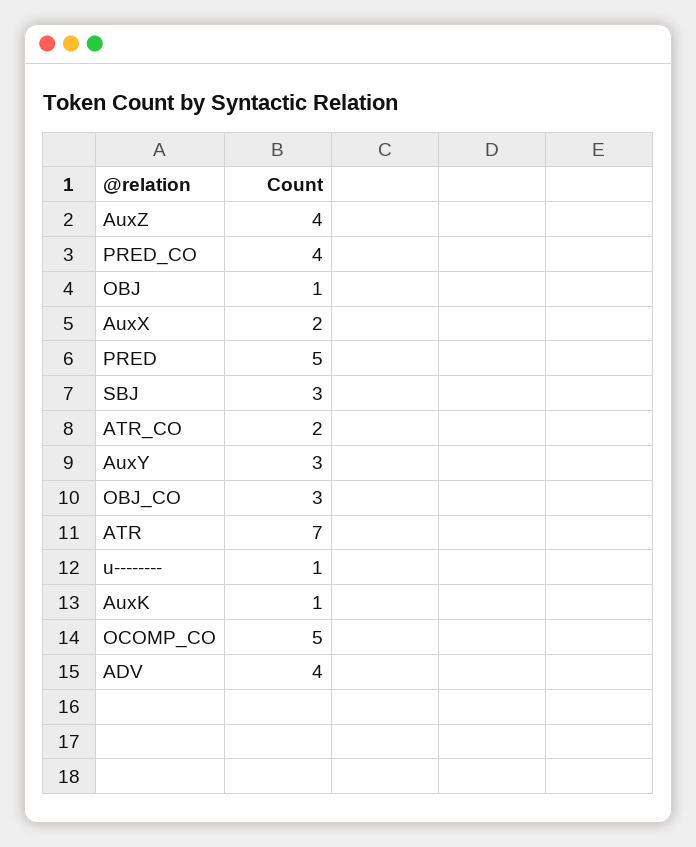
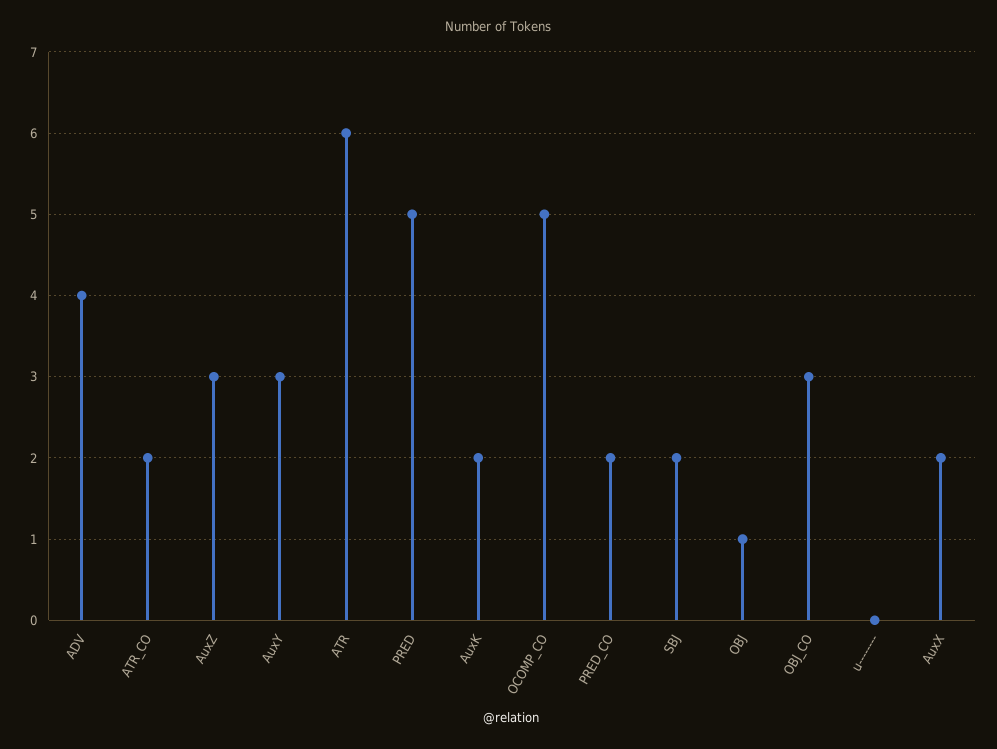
AuxZ: 4 -> 3
PRED_CO: 4 -> 2
SBJ: 3 -> 2
ATR: 7 -> 6
u--------: 1 -> 0
AuxK: 1 -> 2

